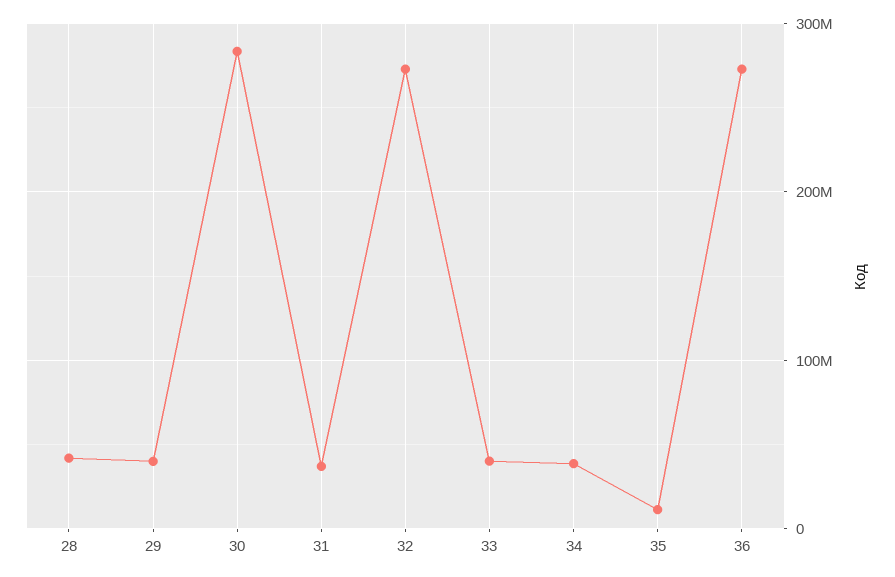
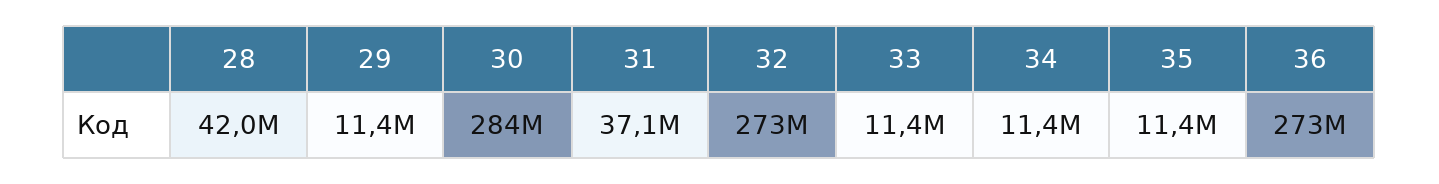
29: 40000000 -> 11400000
33: 40000000 -> 11400000
34: 40000000 -> 11400000

